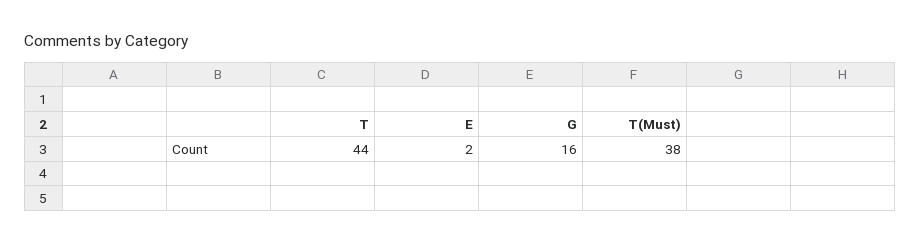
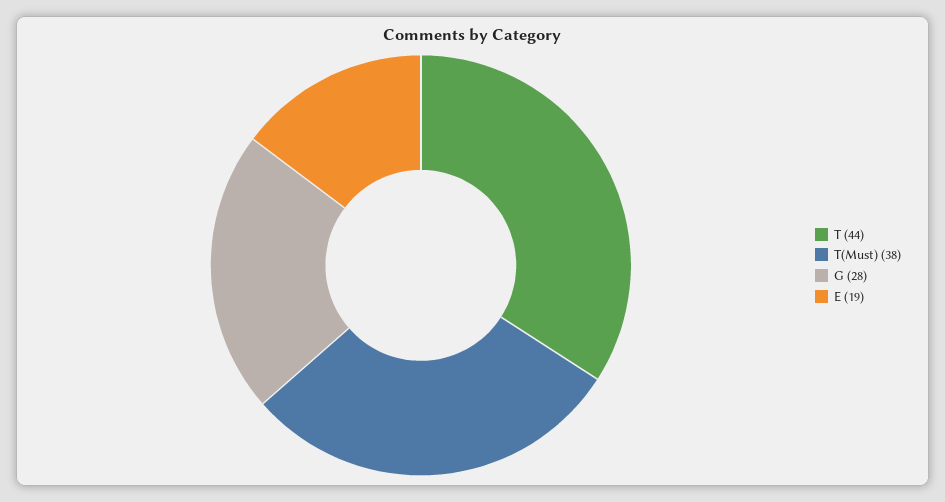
E: 2 -> 19
G: 16 -> 28

